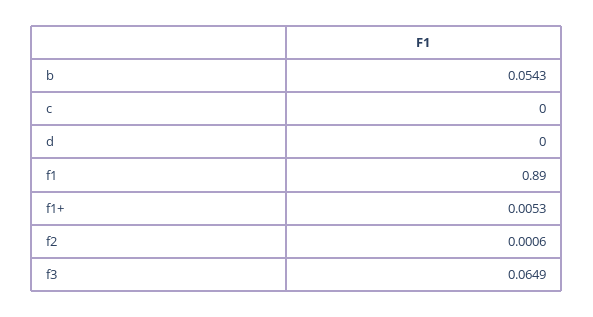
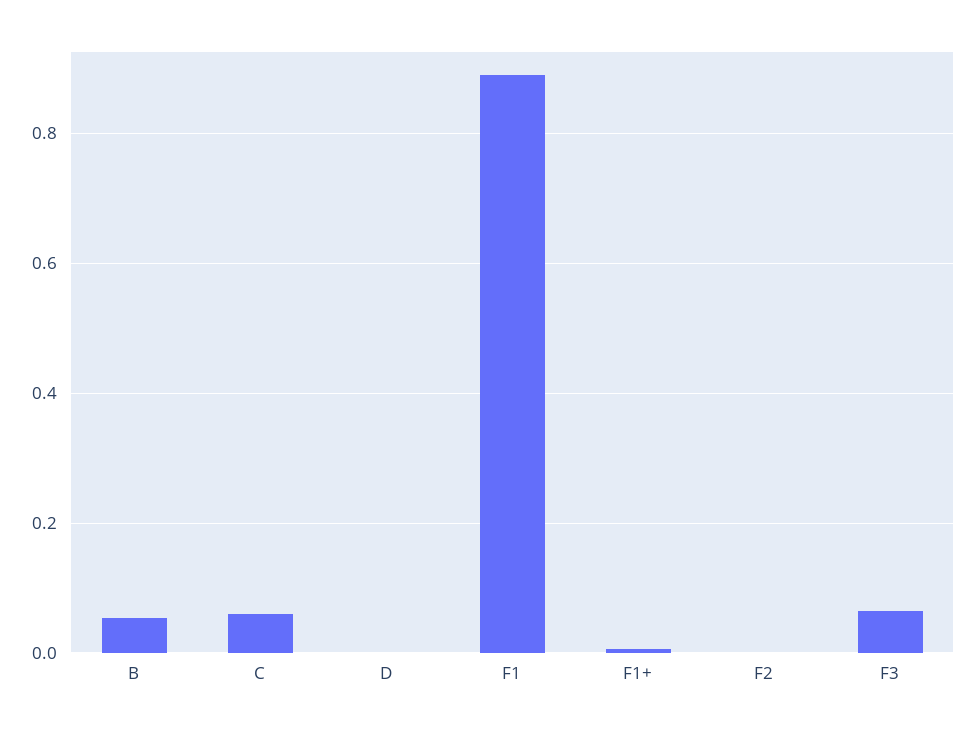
c: 0 -> 0.06

